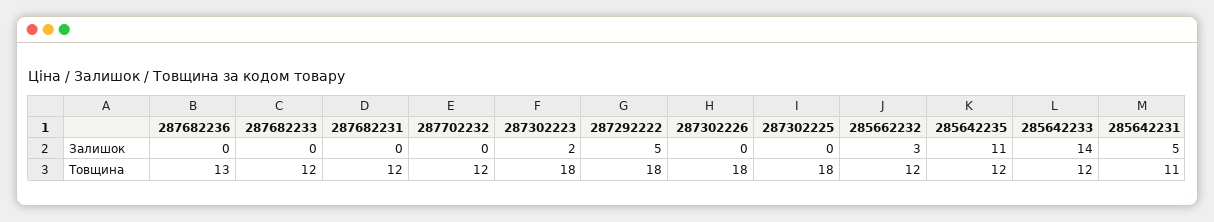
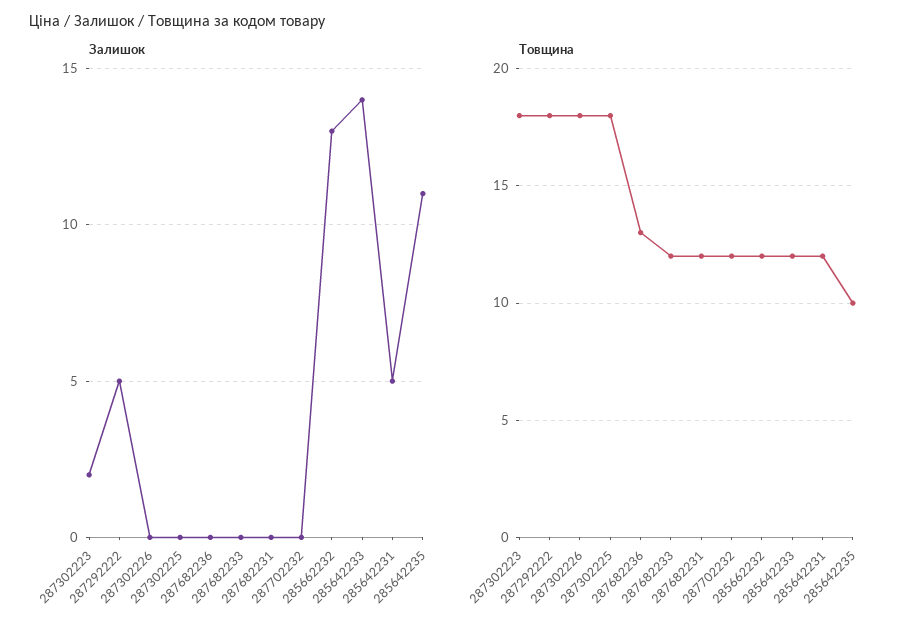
Залишок, 285662232: 3 -> 13
Товщина, 285642235: 12 -> 10
Товщина, 285642231: 11 -> 12

